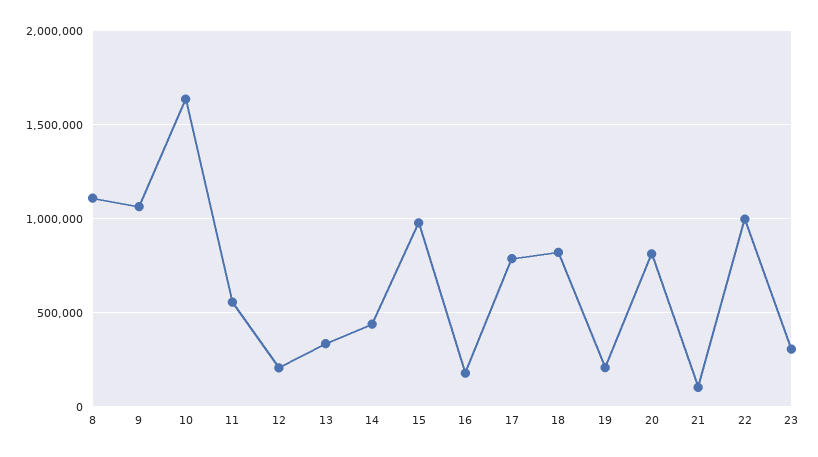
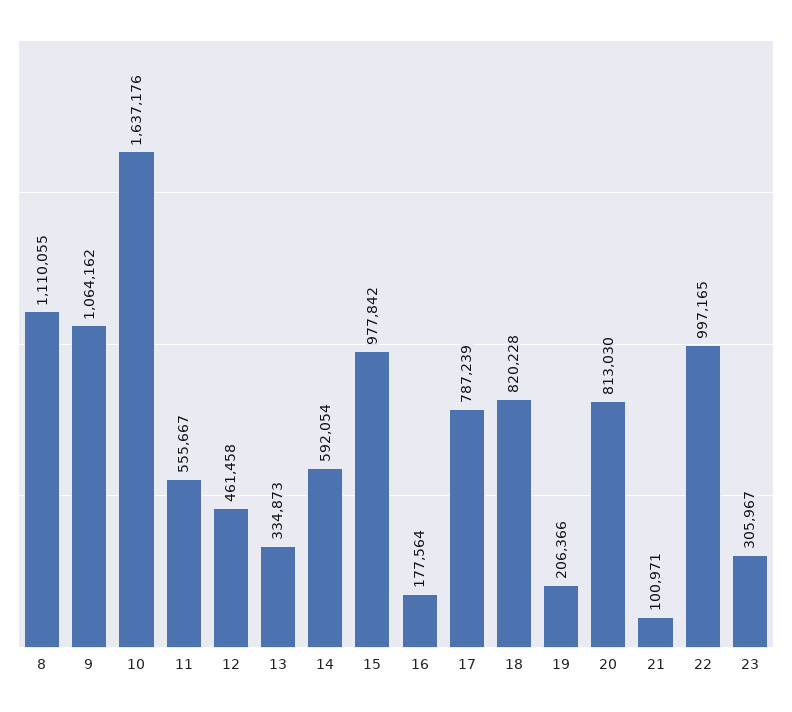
12: 200000 -> 461458
14: 450000 -> 592054

